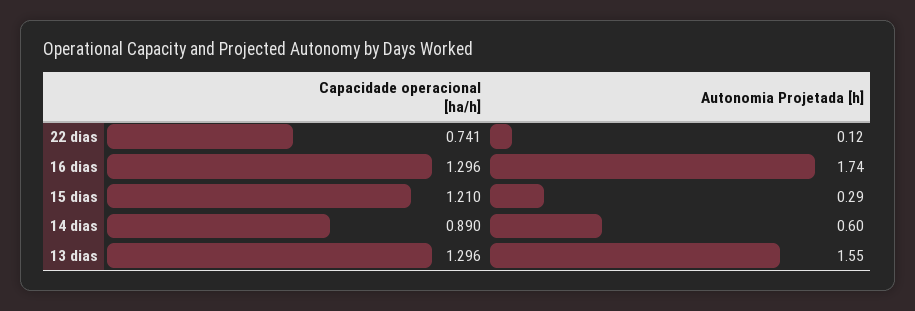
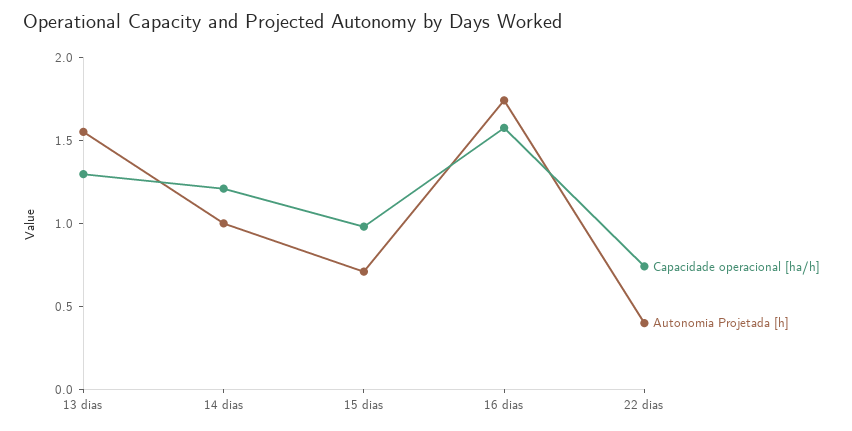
Autonomia Projetada [h], 22 dias: 0.12 -> 0.4
Capacidade operacional [ha/h], 16 dias: 1.296 -> 1.6
Capacidade operacional [ha/h], 15 dias: 1.21 -> 1
Autonomia Projetada [h], 15 dias: 0.29 -> 0.7
Capacidade operacional [ha/h], 14 dias: 0.89 -> 1.2
Autonomia Projetada [h], 14 dias: 0.6 -> 1

